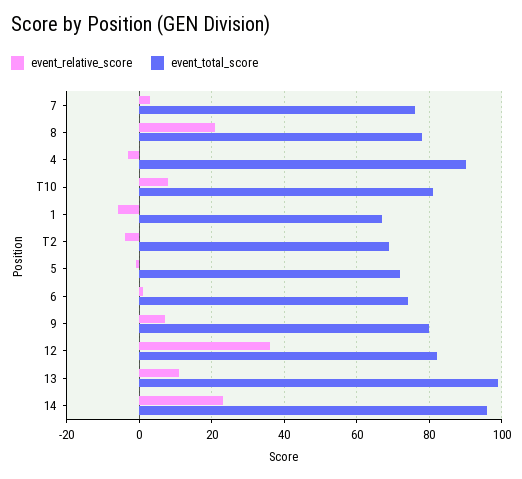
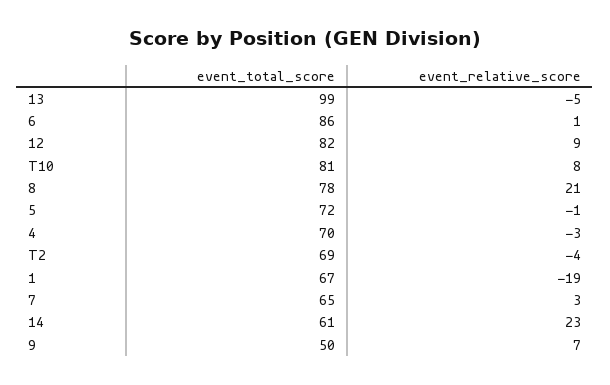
event_total_score, 7: 75 -> 65
event_total_score, 4: 90 -> 70
event_relative_score, 1: -5 -> -19
event_total_score, 6: 75 -> 86
event_total_score, 9: 80 -> 50
event_relative_score, 12: 35 -> 9
event_relative_score, 13: 10 -> -5
event_total_score, 14: 95 -> 61

